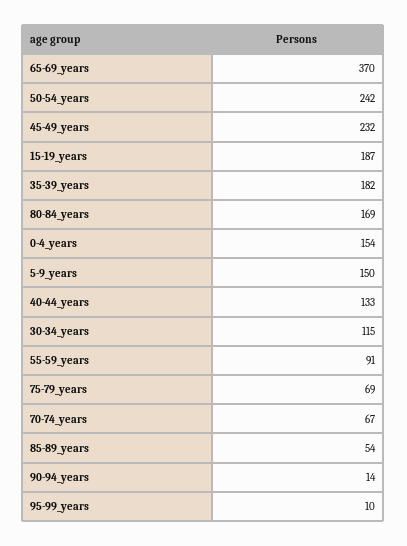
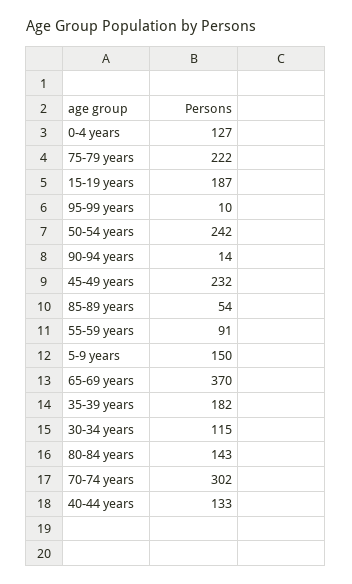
80-84_years: 169 -> 143
0-4_years: 154 -> 127
75-79_years: 69 -> 222
70-74_years: 67 -> 302

